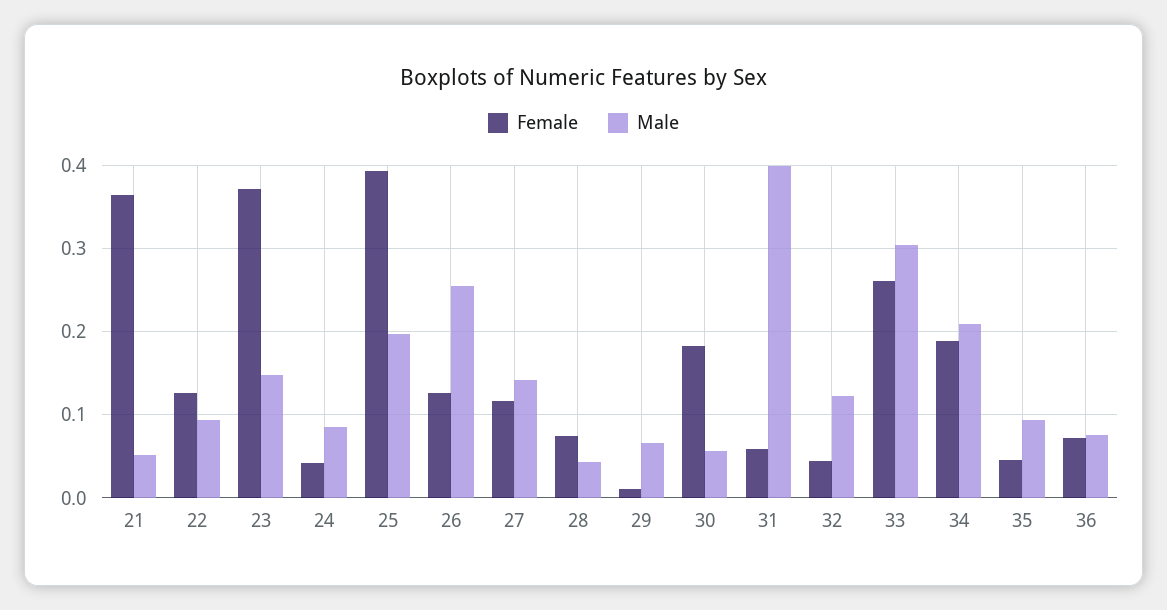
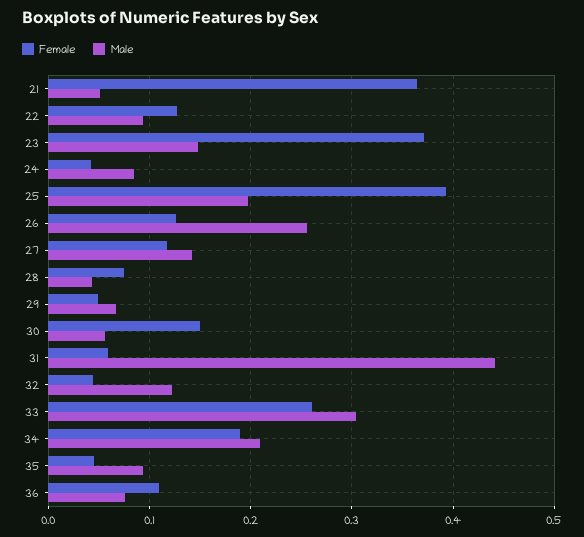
Female, 29: 0.01 -> 0.05
Female, 30: 0.18 -> 0.15
Male, 31: 0.4 -> 0.44
Female, 36: 0.07 -> 0.11

